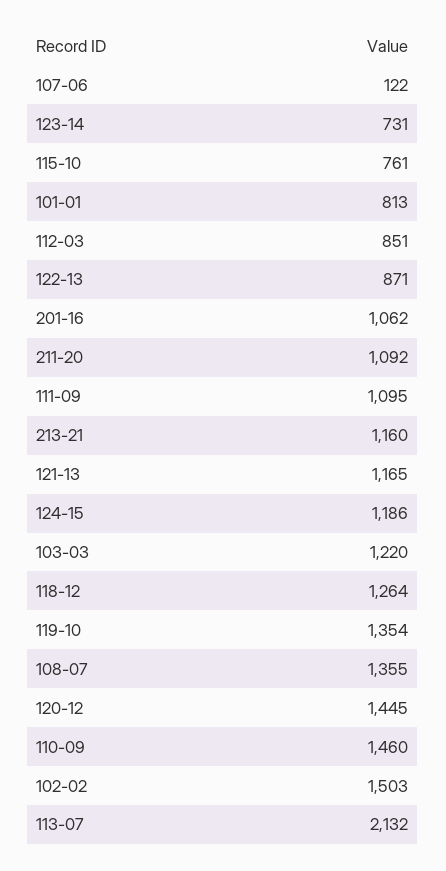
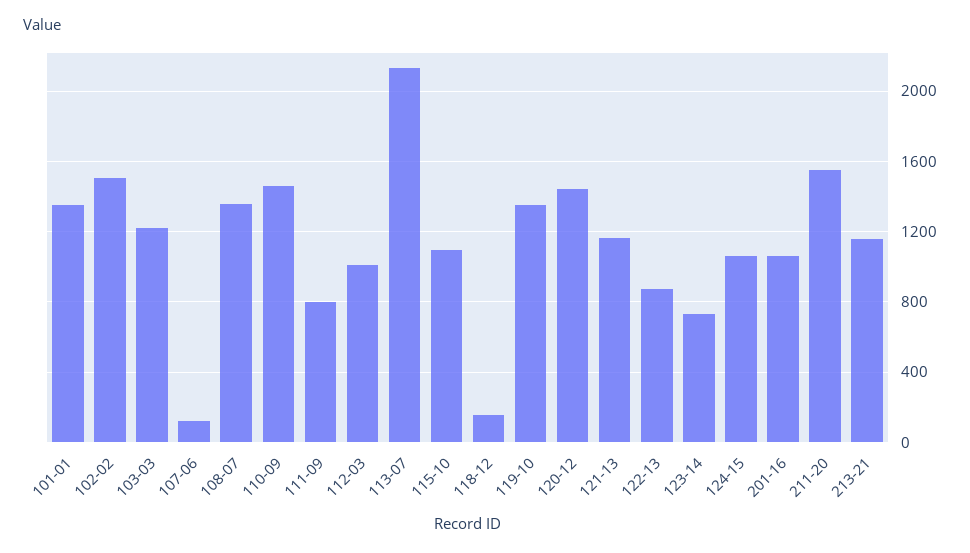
115-10: 761 -> 1100
101-01: 813 -> 1350
112-03: 851 -> 1000
211-20: 1092 -> 1550
111-09: 1095 -> 800
124-15: 1186 -> 1050
118-12: 1264 -> 150

